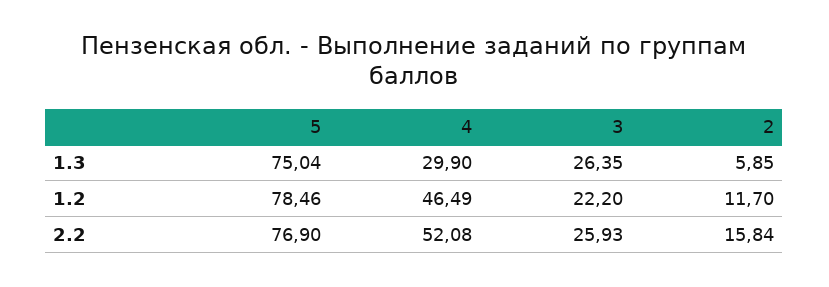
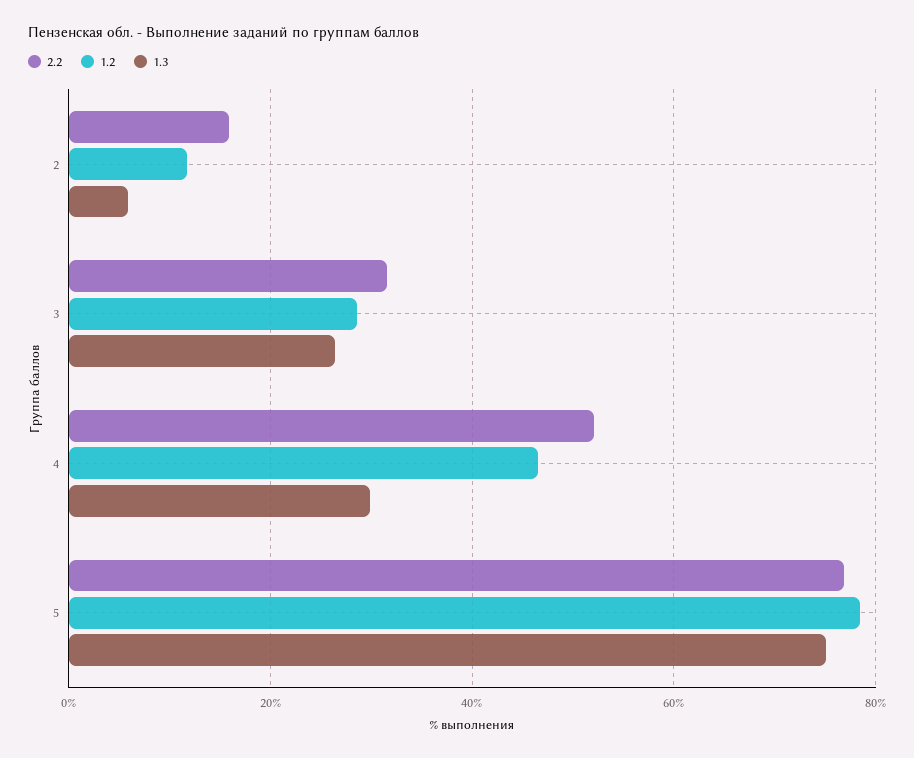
1.2, 3: 22.2 -> 28
2.2, 3: 25.93 -> 32

